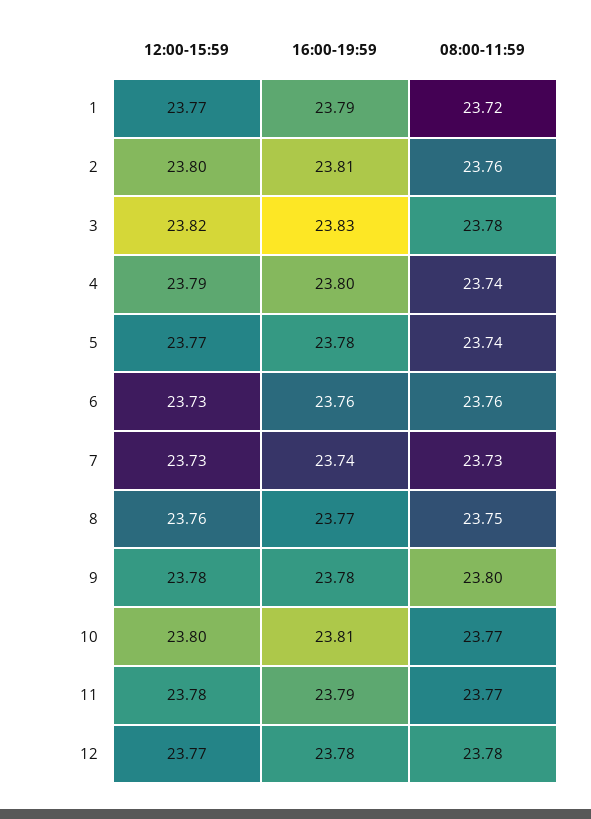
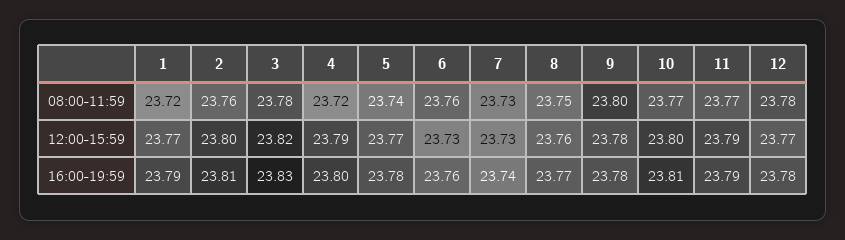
08:00-11:59, 4: 23.74 -> 23.72
12:00-15:59, 11: 23.78 -> 23.79

